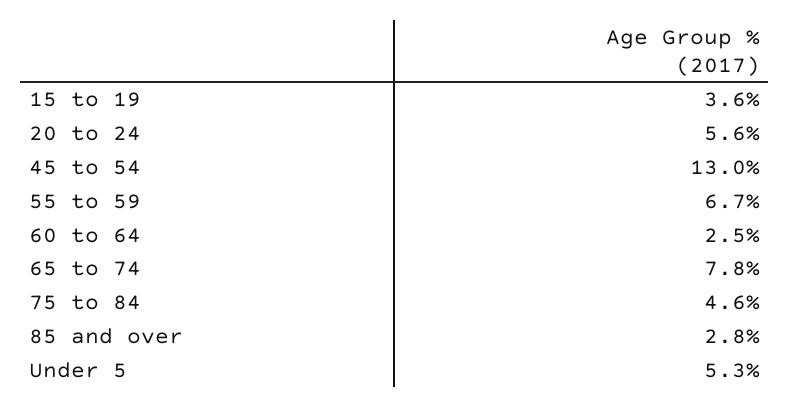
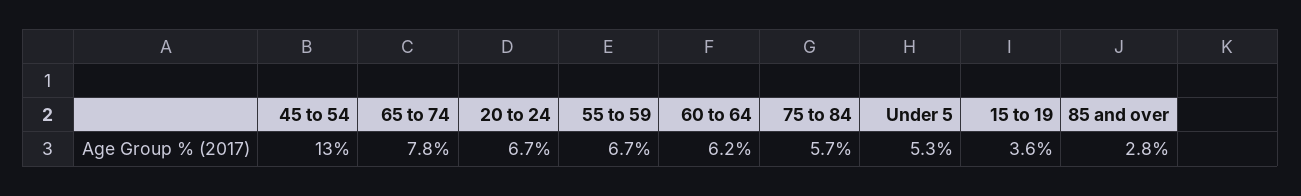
20 to 24: 5.6 -> 6.7
60 to 64: 2.5 -> 6.2
75 to 84: 4.6 -> 5.7

